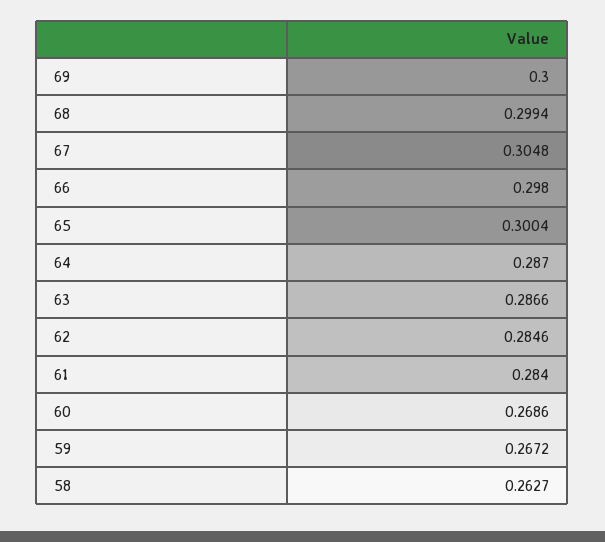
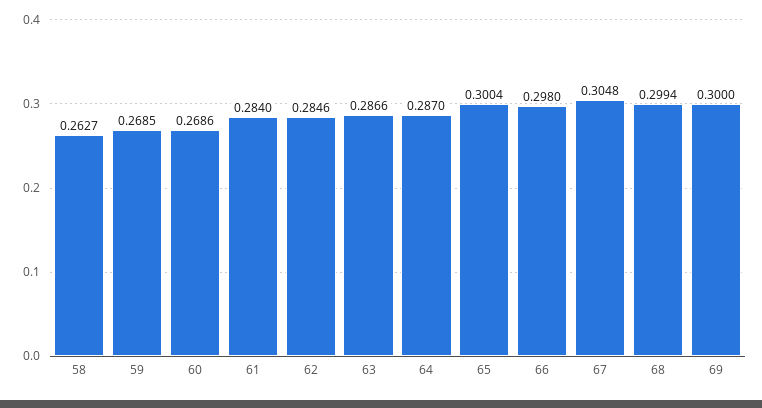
59: 0.2672 -> 0.2685

